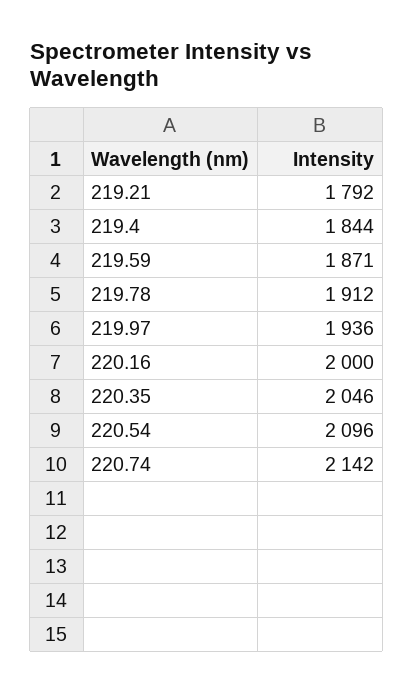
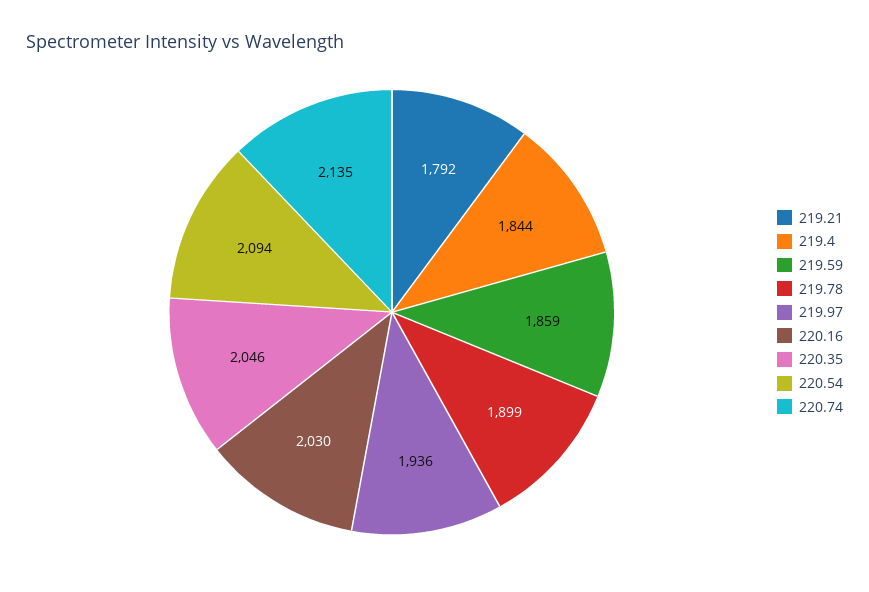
219.59: 1871 -> 1859
219.78: 1912 -> 1899
220.16: 2000 -> 2030
220.54: 2096 -> 2094
220.74: 2142 -> 2135

